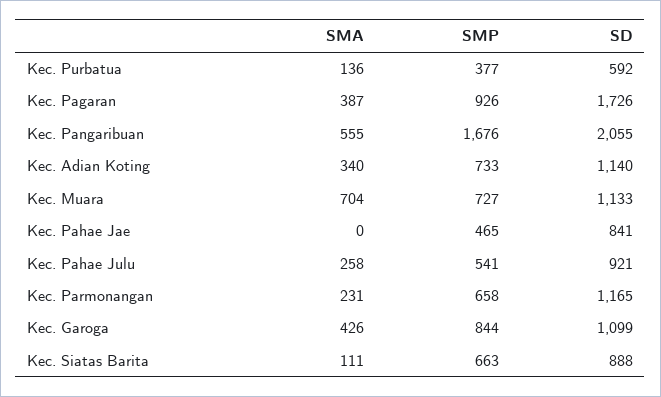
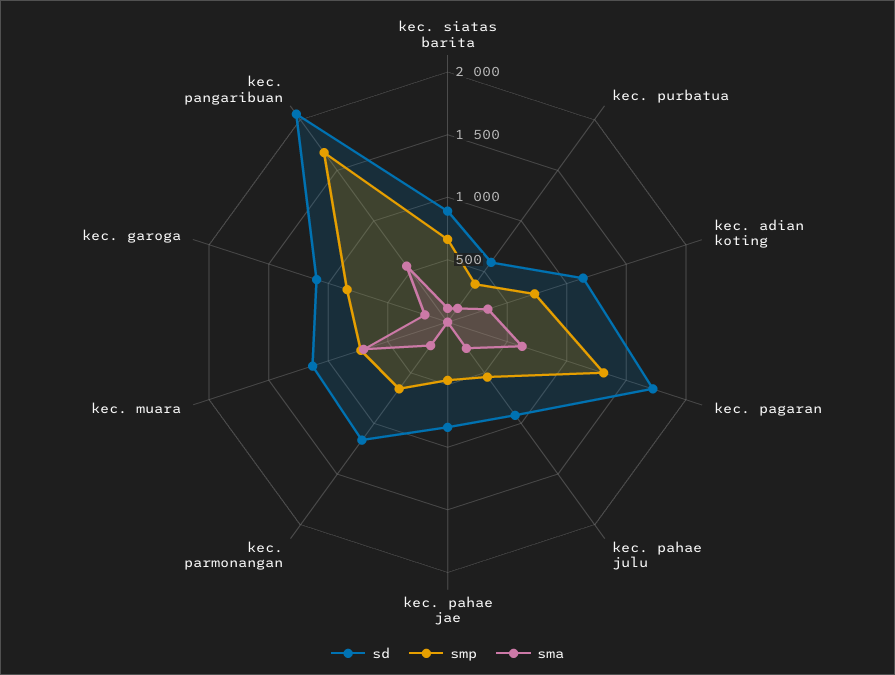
SMA, Kec. Pagaran: 387 -> 600
SMP, Kec. Pagaran: 926 -> 1300
SMA, Kec. Garoga: 426 -> 200

